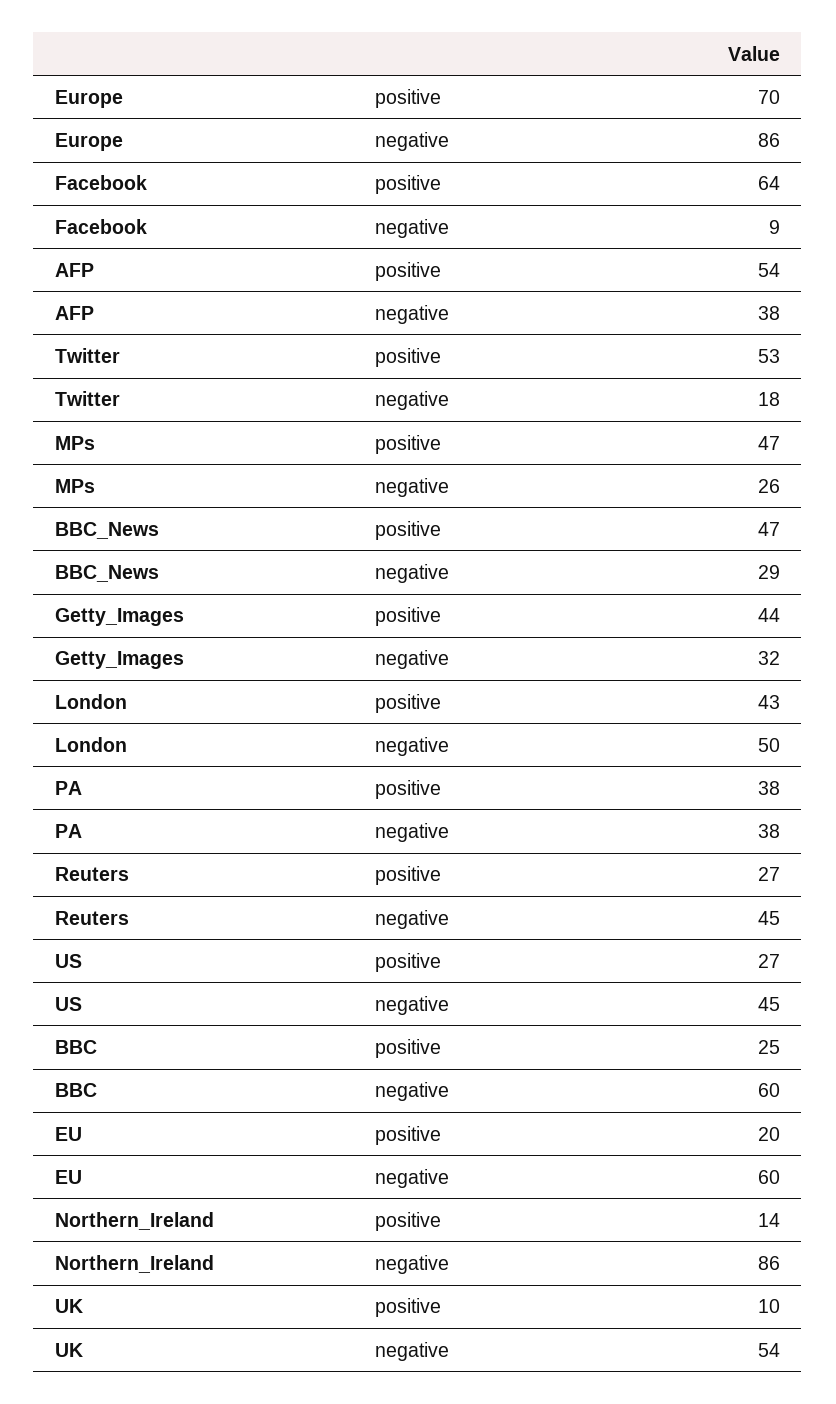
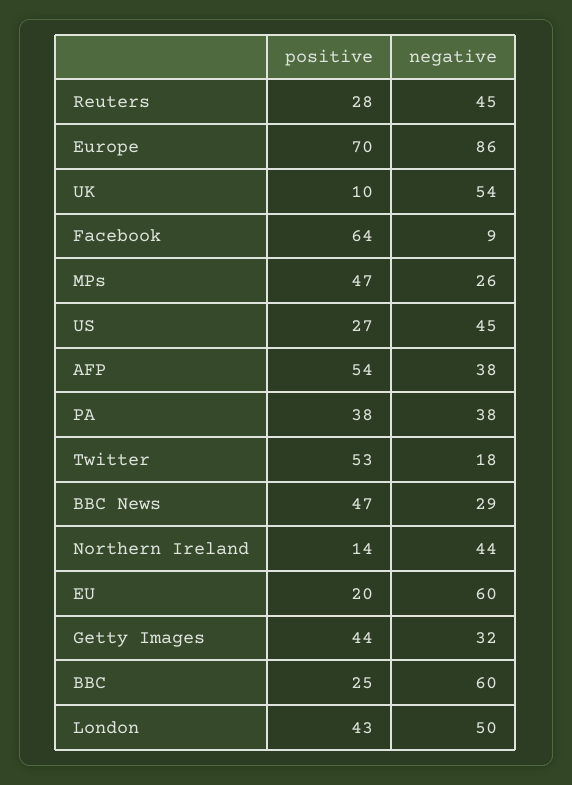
Reuters, positive: 27 -> 28
Northern_Ireland, negative: 86 -> 44

